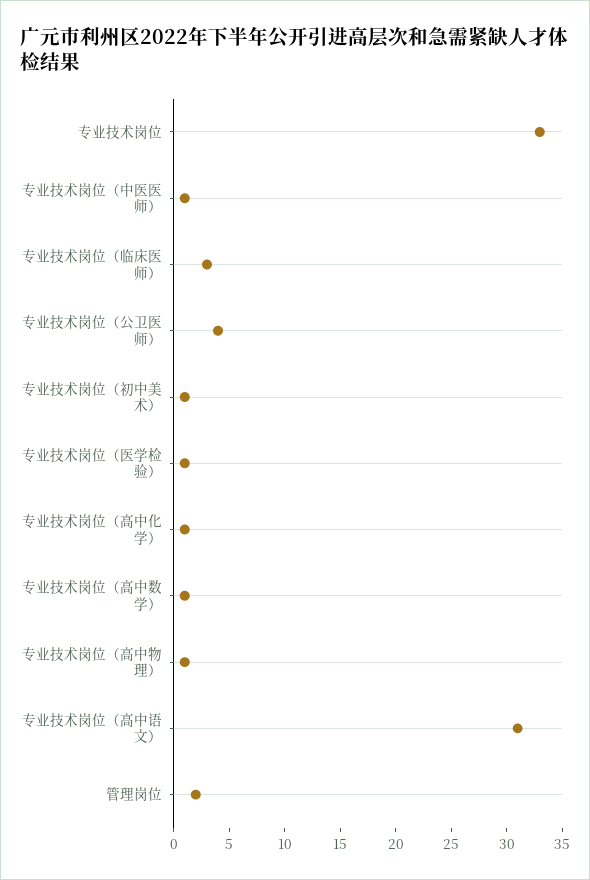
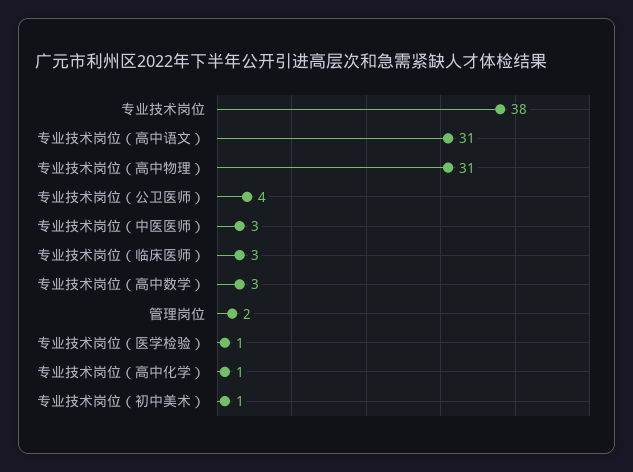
专业技术岗位: 33 -> 38
专业技术岗位（中医医师）: 1 -> 3
专业技术岗位（高中数学）: 1 -> 3
专业技术岗位（高中物理）: 1 -> 31

